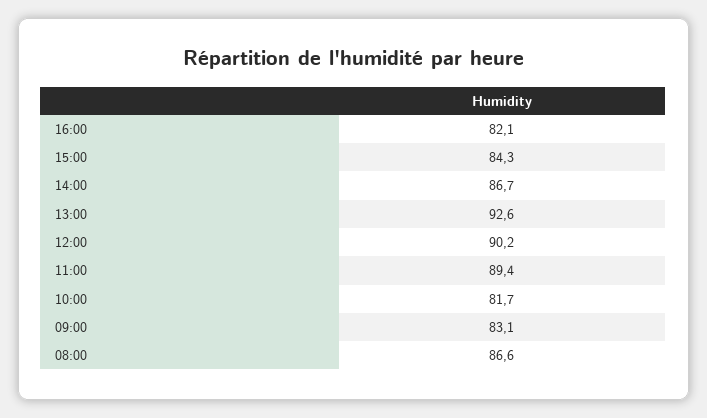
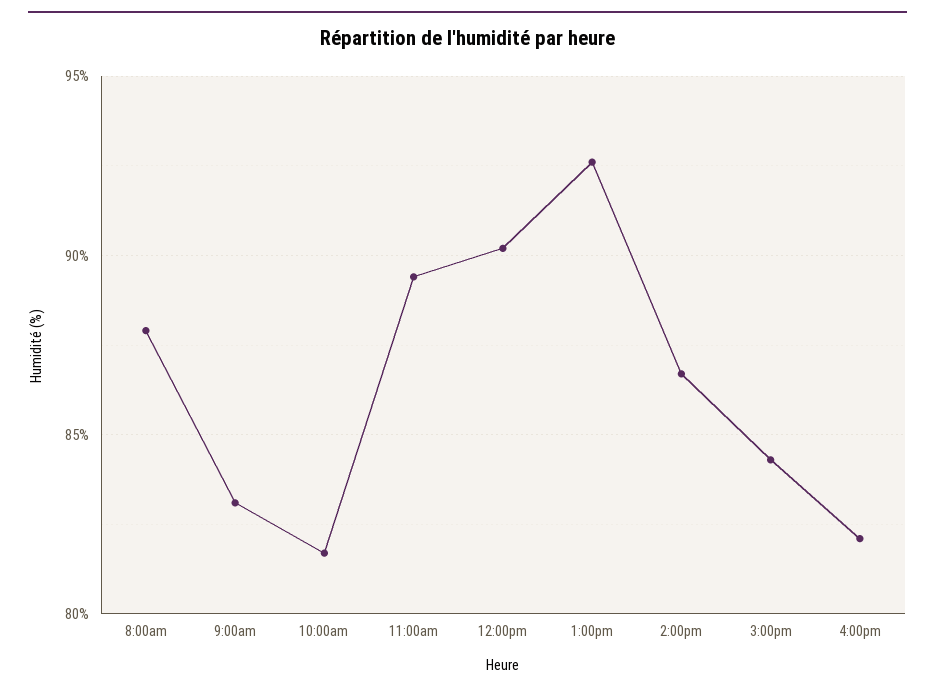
08:00: 86.6 -> 88

